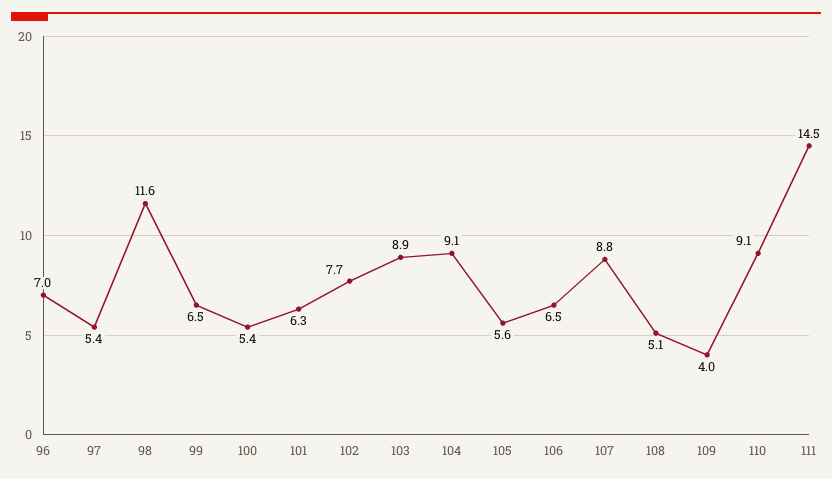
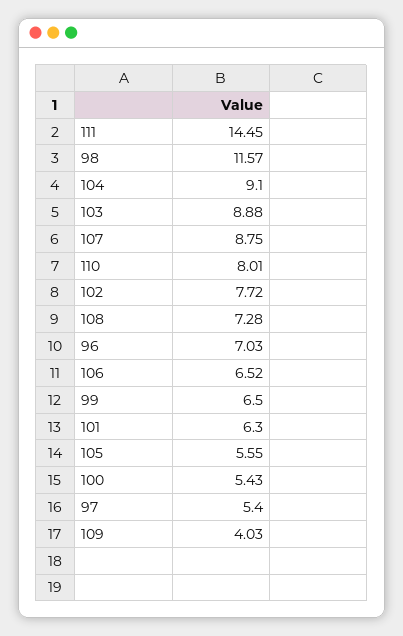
108: 5.1 -> 7.28
110: 9.1 -> 8.01

